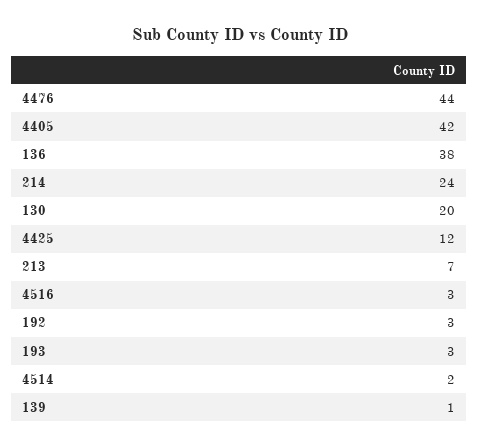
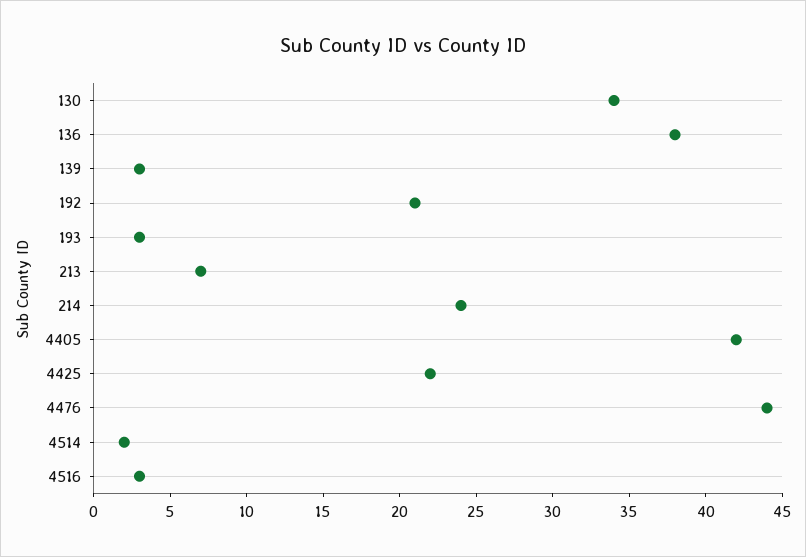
130: 20 -> 34
4425: 12 -> 22
192: 3 -> 21
139: 1 -> 3

